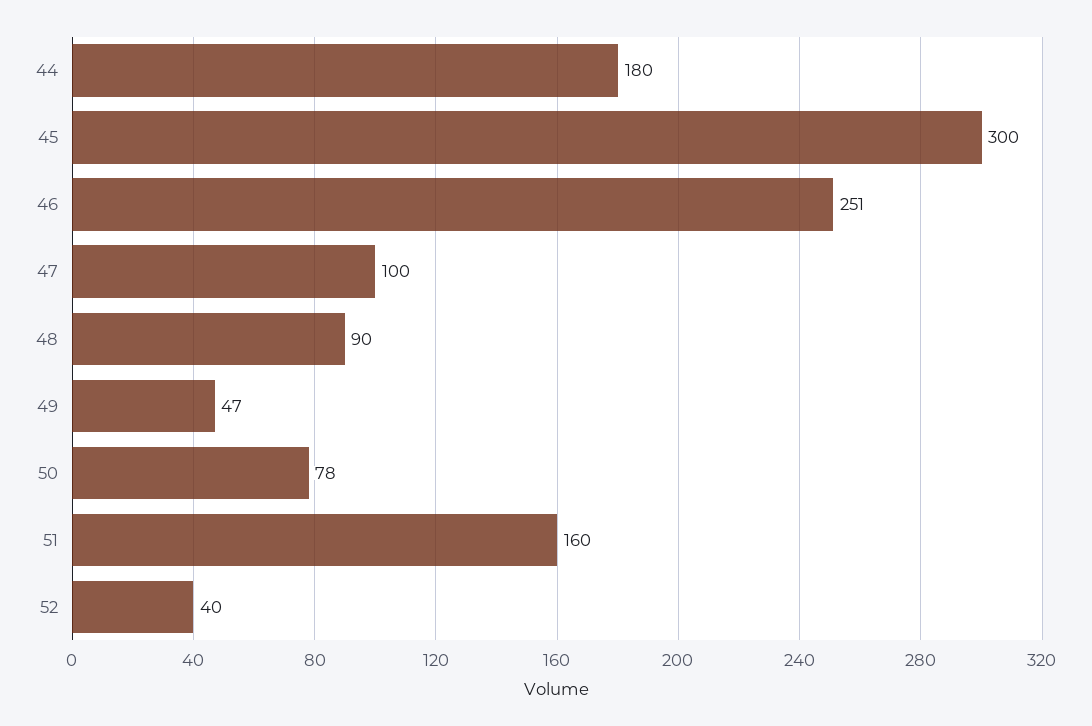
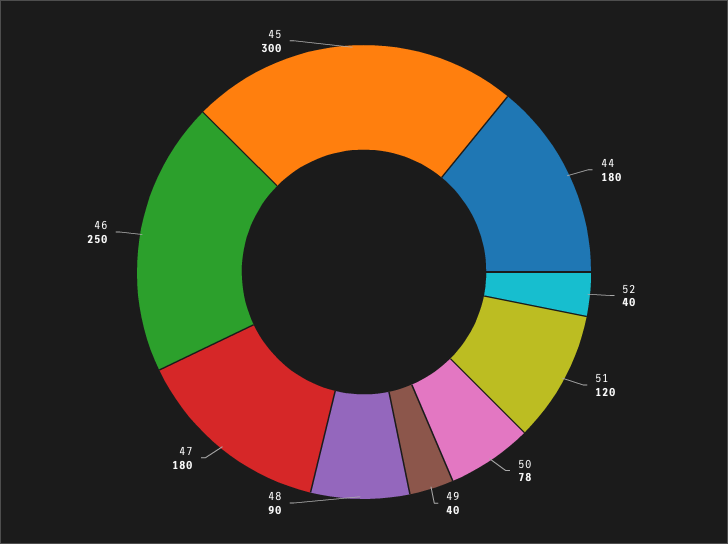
46: 251 -> 250
47: 100 -> 180
49: 47 -> 40
51: 160 -> 120

